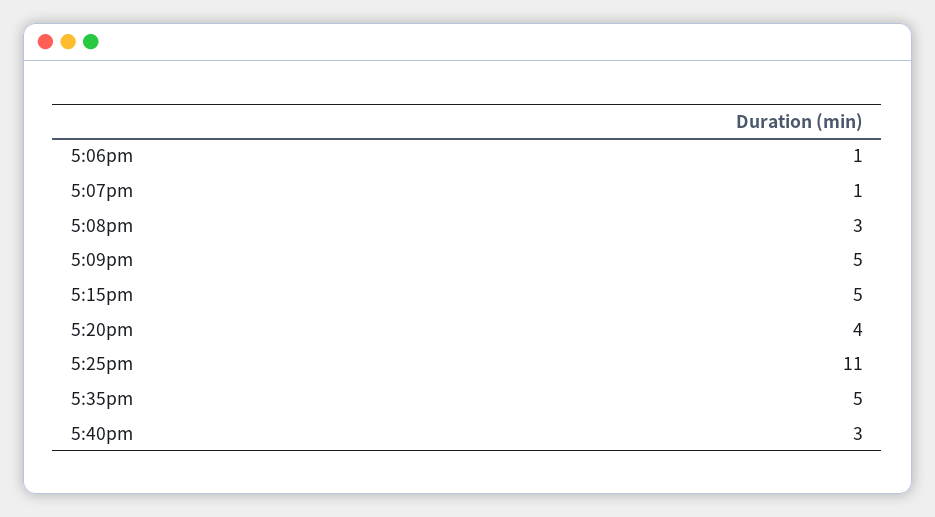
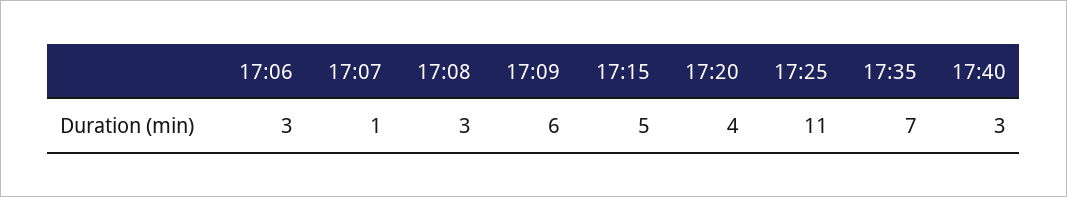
5:06pm: 1 -> 3
5:09pm: 5 -> 6
5:35pm: 5 -> 7

